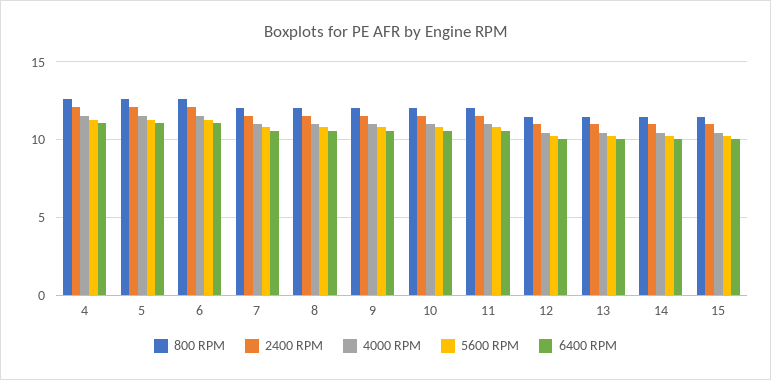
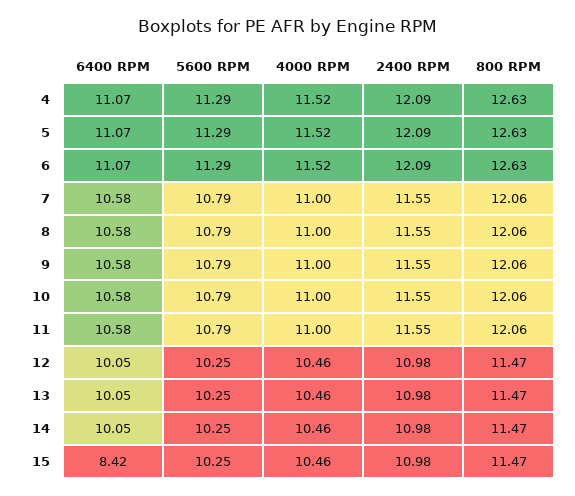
6400 RPM, 15: 10 -> 8.42

